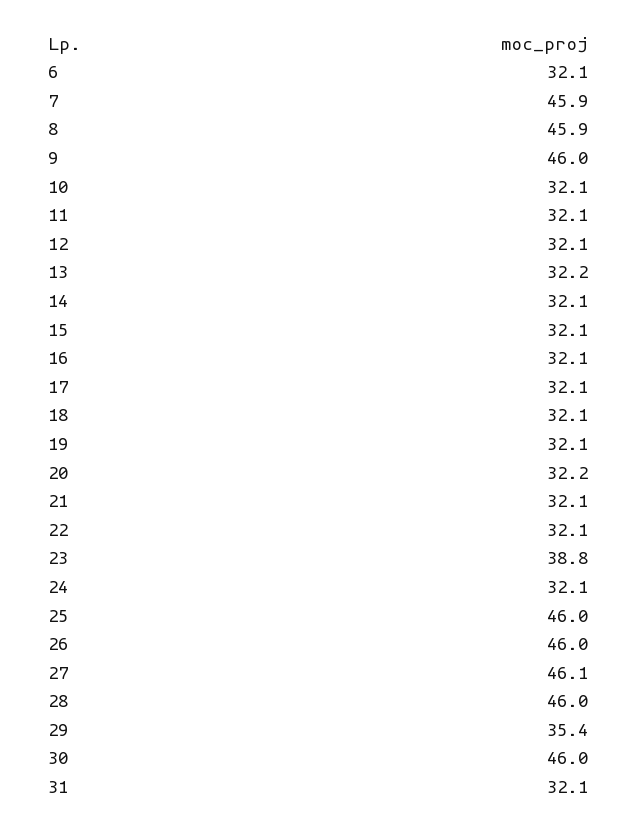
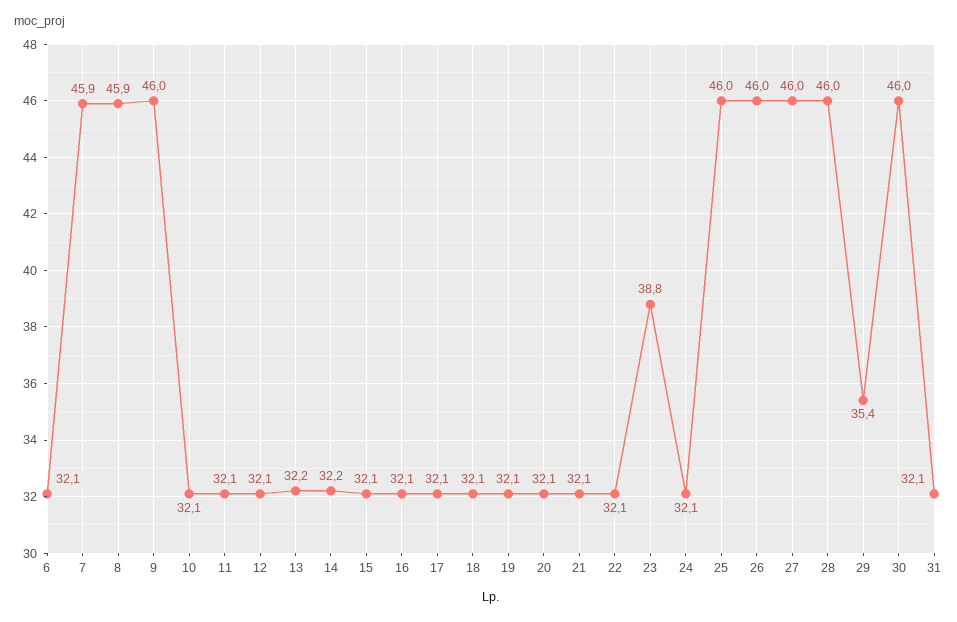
14: 32.1 -> 32.2
20: 32.2 -> 32.1
27: 46.1 -> 46

